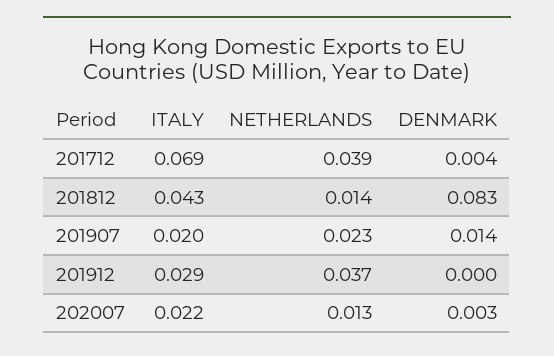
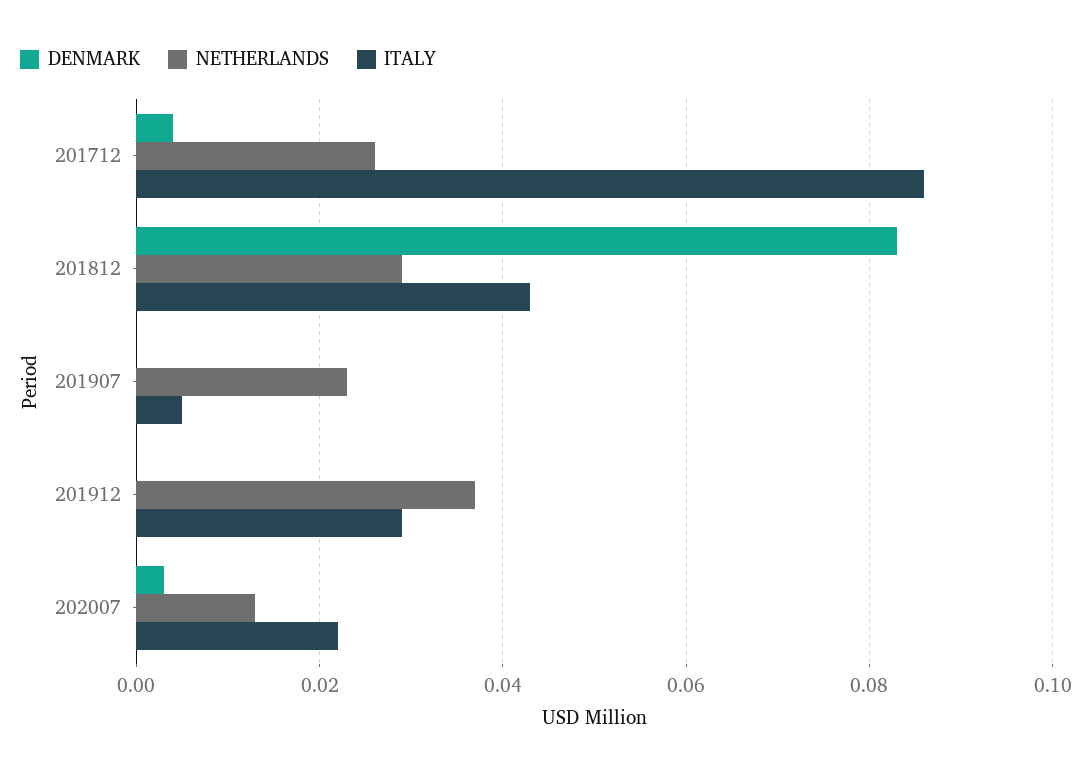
ITALY, 201712: 0.069 -> 0.085
NETHERLANDS, 201712: 0.039 -> 0.025
NETHERLANDS, 201812: 0.014 -> 0.03
ITALY, 201907: 0.02 -> 0.005
DENMARK, 201907: 0.014 -> 0

